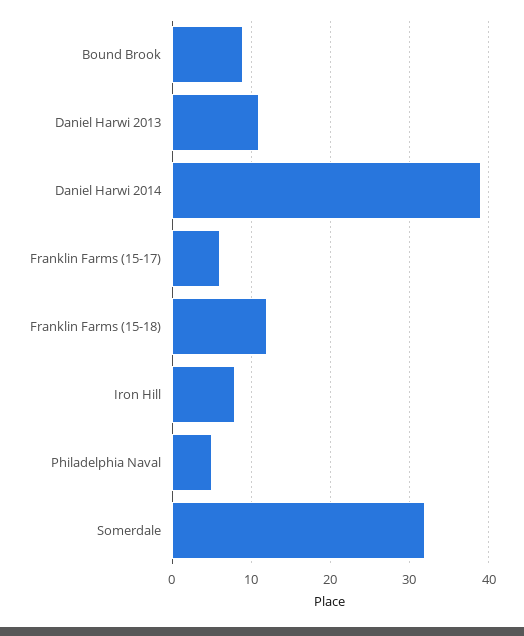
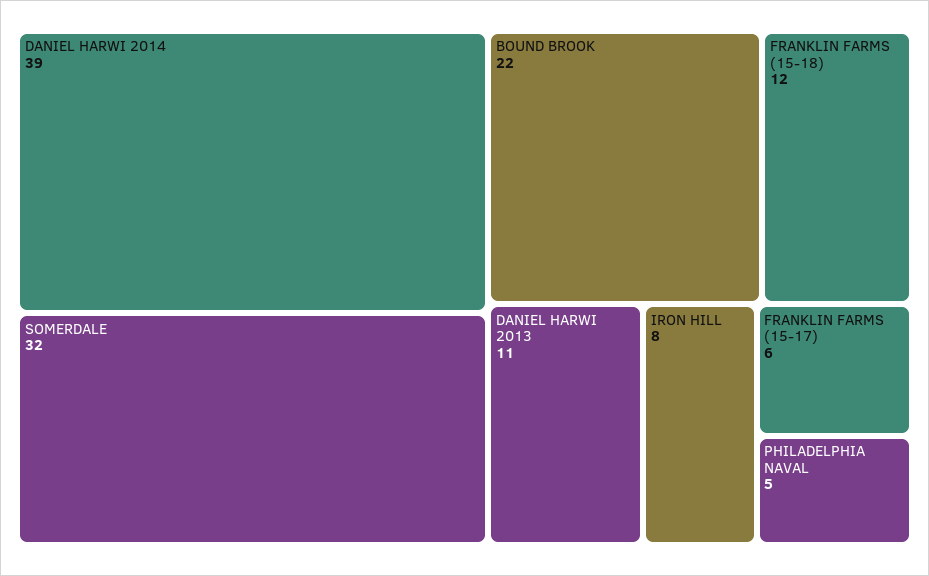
Bound Brook: 9 -> 22

